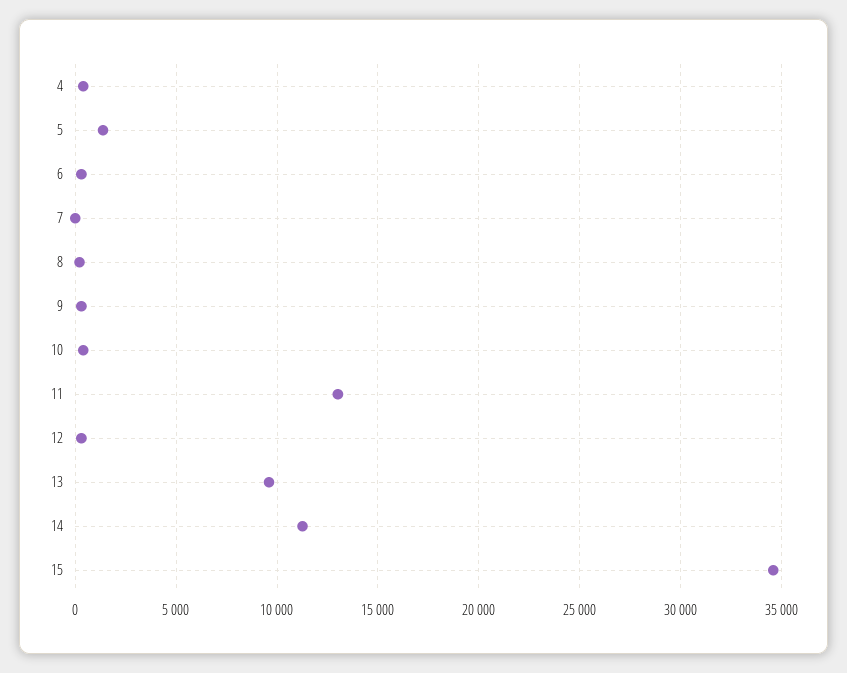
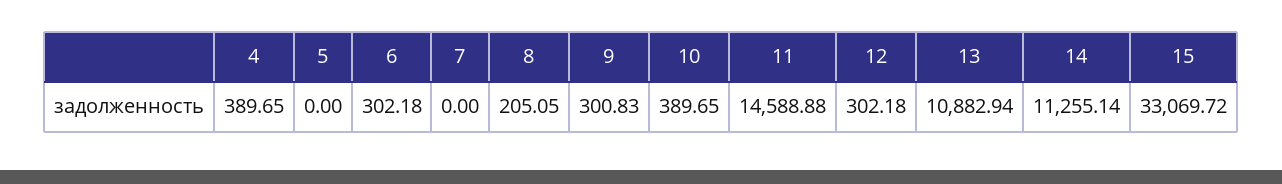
5: 1500 -> 0
11: 13000 -> 14588.88
13: 9500 -> 10882.94
15: 34500 -> 33069.72

